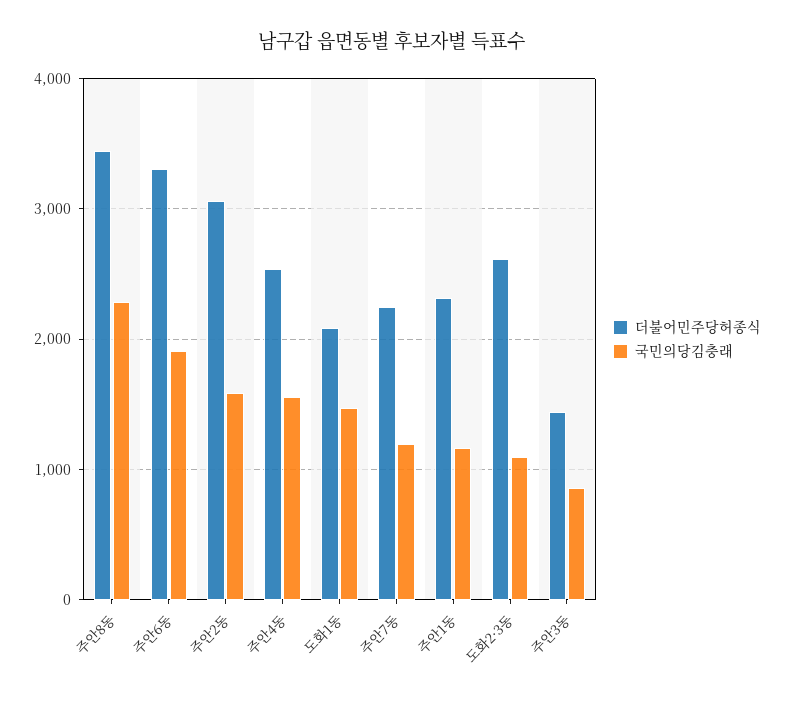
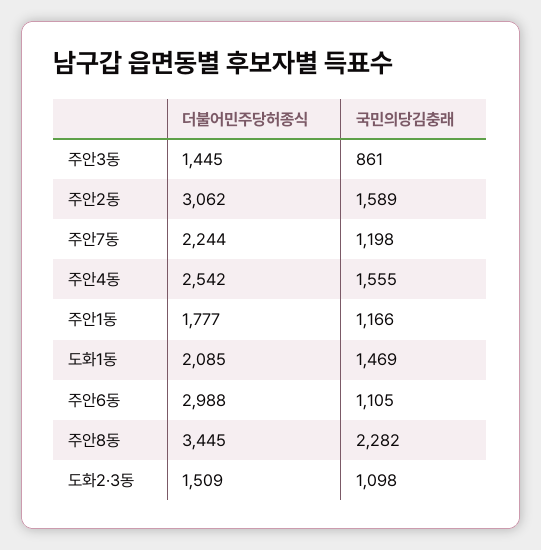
더불어민주당허종식, 주안6동: 3300 -> 2988
국민의당김충래, 주안6동: 1900 -> 1105
더불어민주당허종식, 주안1동: 2300 -> 1777
더불어민주당허종식, 도화2·3동: 2600 -> 1509

